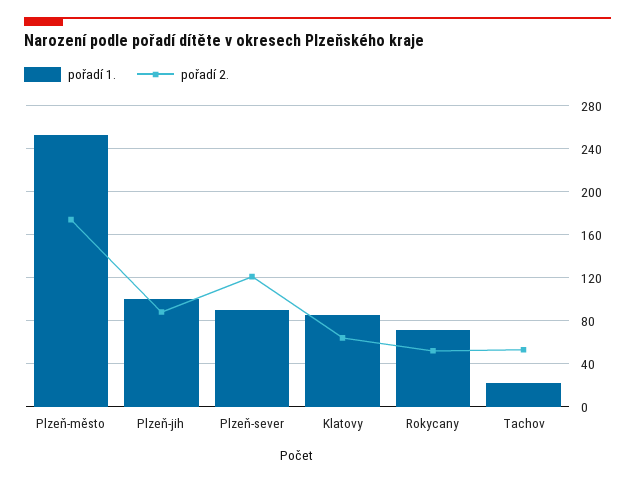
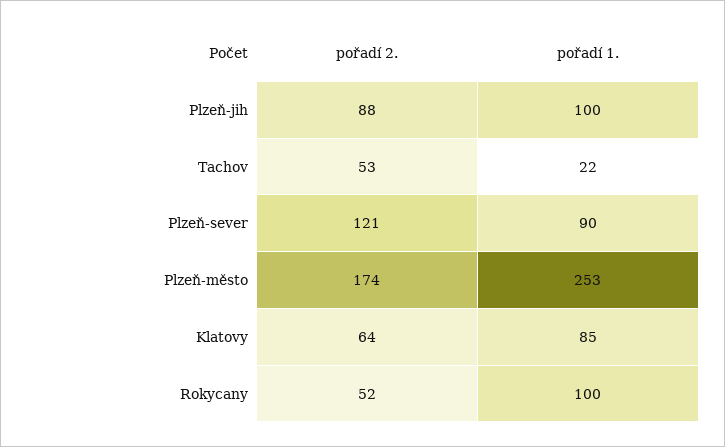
pořadí 1., Rokycany: 70 -> 100

